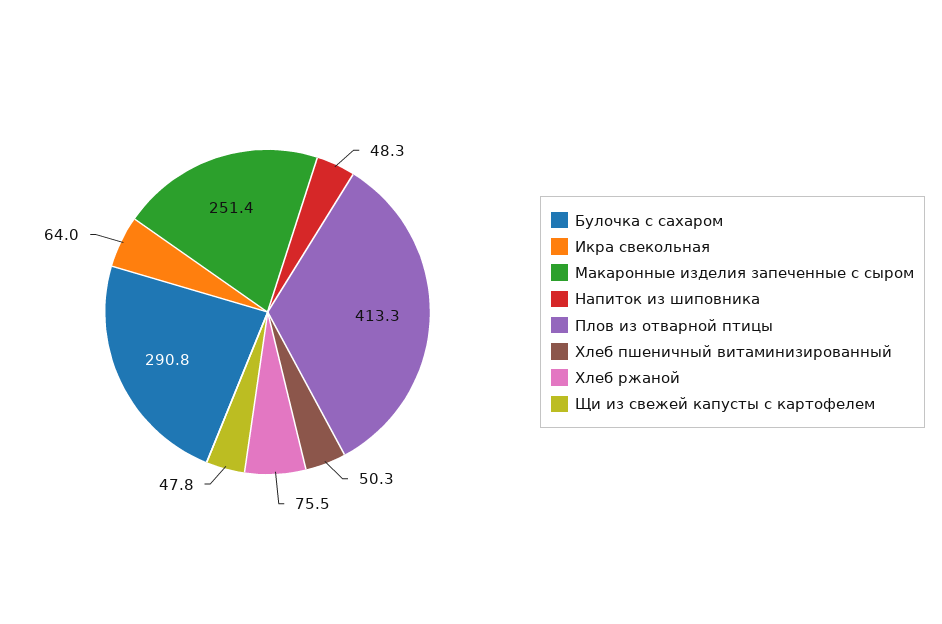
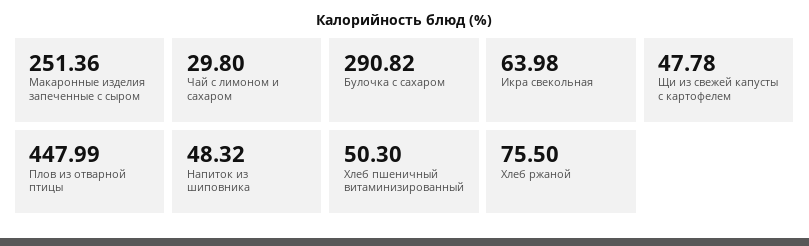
Плов из отварной птицы: 413.3 -> 447.99
Чай с лимоном и сахаром: none -> 29.8

